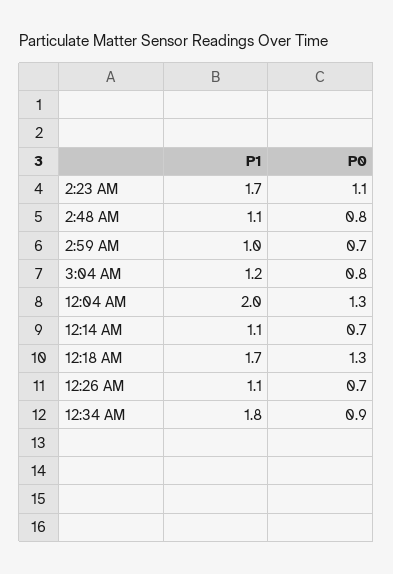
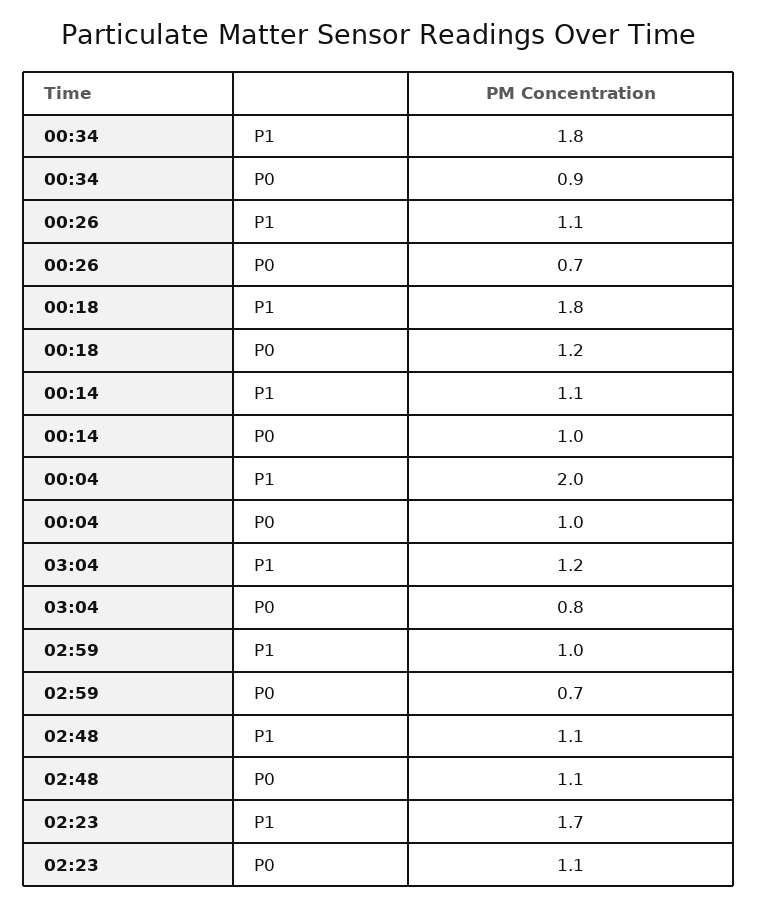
P0, 2:48 AM: 0.8 -> 1.1
P0, 12:04 AM: 1.3 -> 1
P0, 12:14 AM: 0.7 -> 1
P1, 12:18 AM: 1.7 -> 1.8
P0, 12:18 AM: 1.3 -> 1.2

